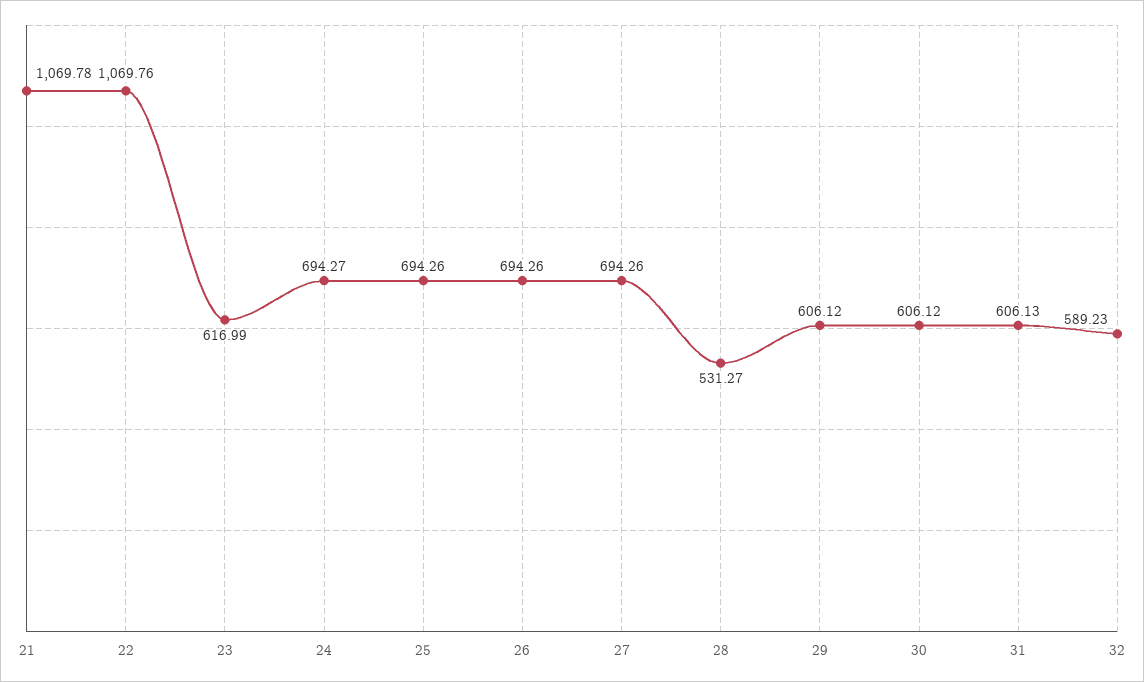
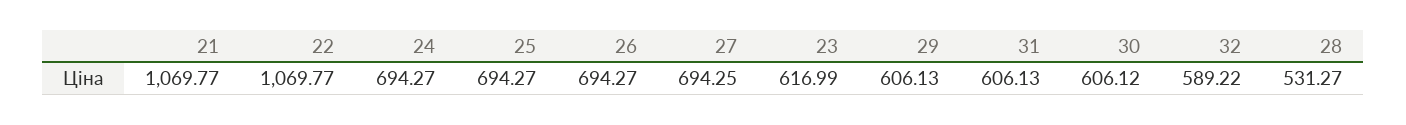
21: 1069.78 -> 1069.77
22: 1069.76 -> 1069.77
25: 694.26 -> 694.27
26: 694.26 -> 694.27
27: 694.26 -> 694.25
29: 606.12 -> 606.13
32: 589.23 -> 589.22

